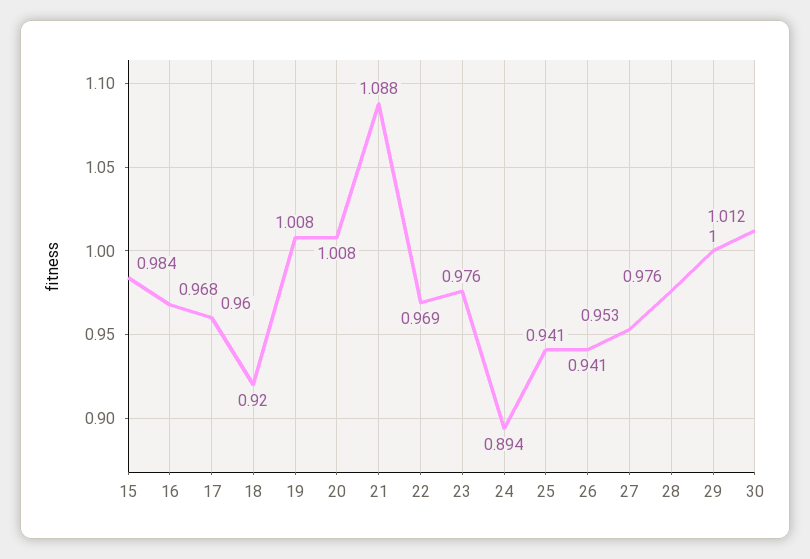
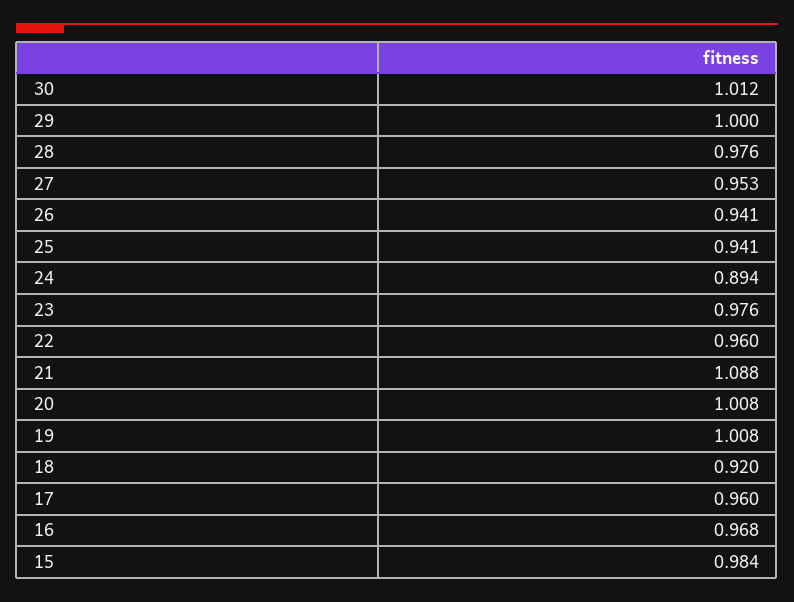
22: 0.969 -> 0.96

